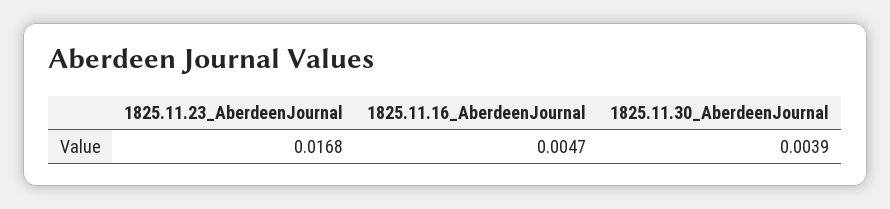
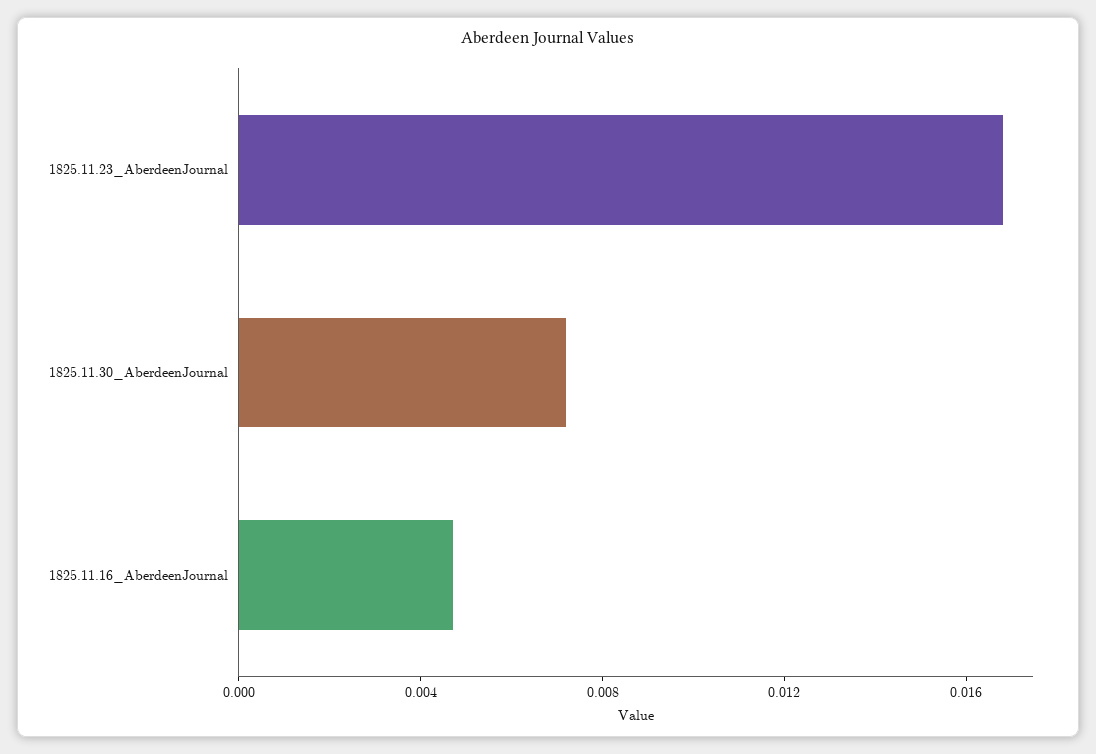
1825.11.30_AberdeenJournal: 0.0039 -> 0.007

